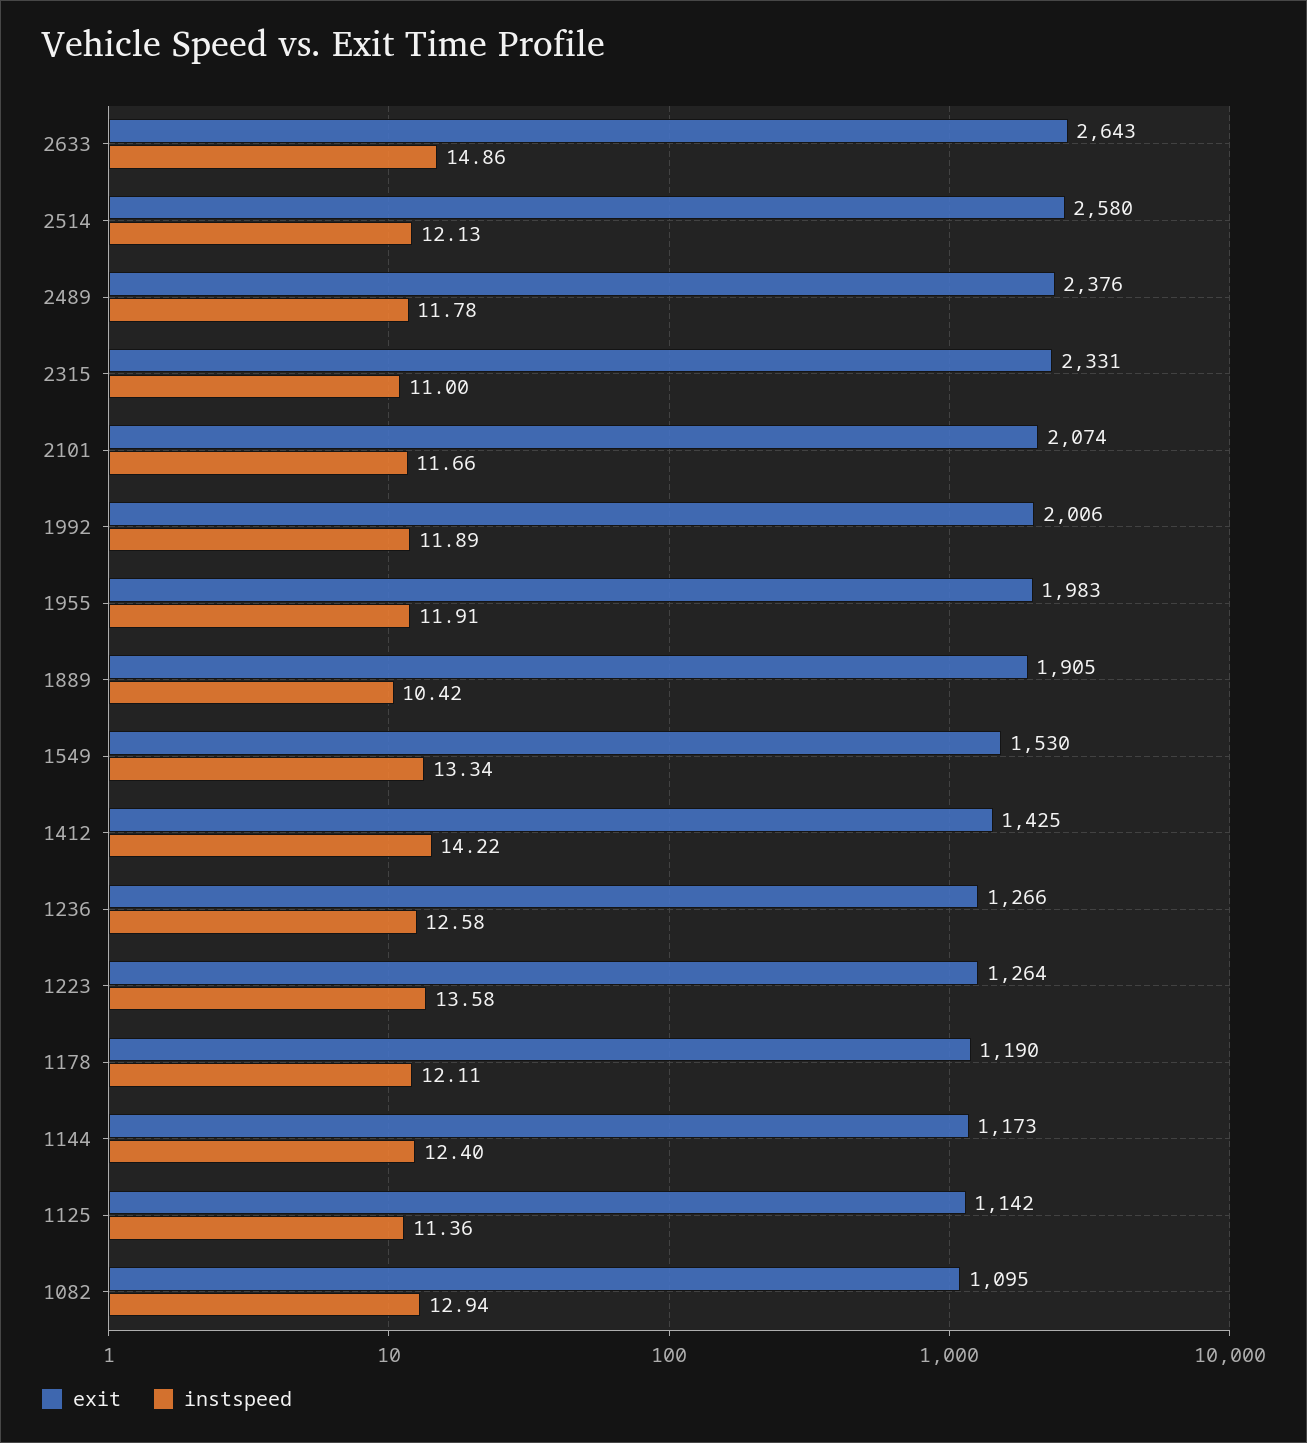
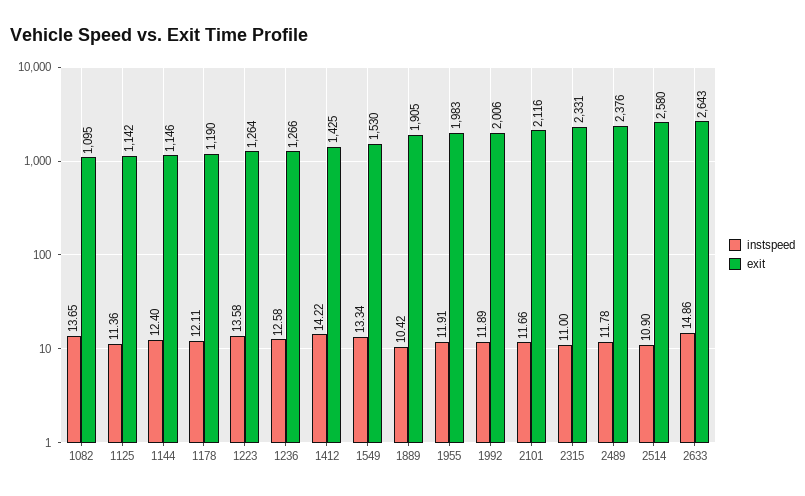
instspeed, 2514: 12.13 -> 10.9
exit, 2101: 2074 -> 2116
exit, 1144: 1173 -> 1146
instspeed, 1082: 12.94 -> 13.65

